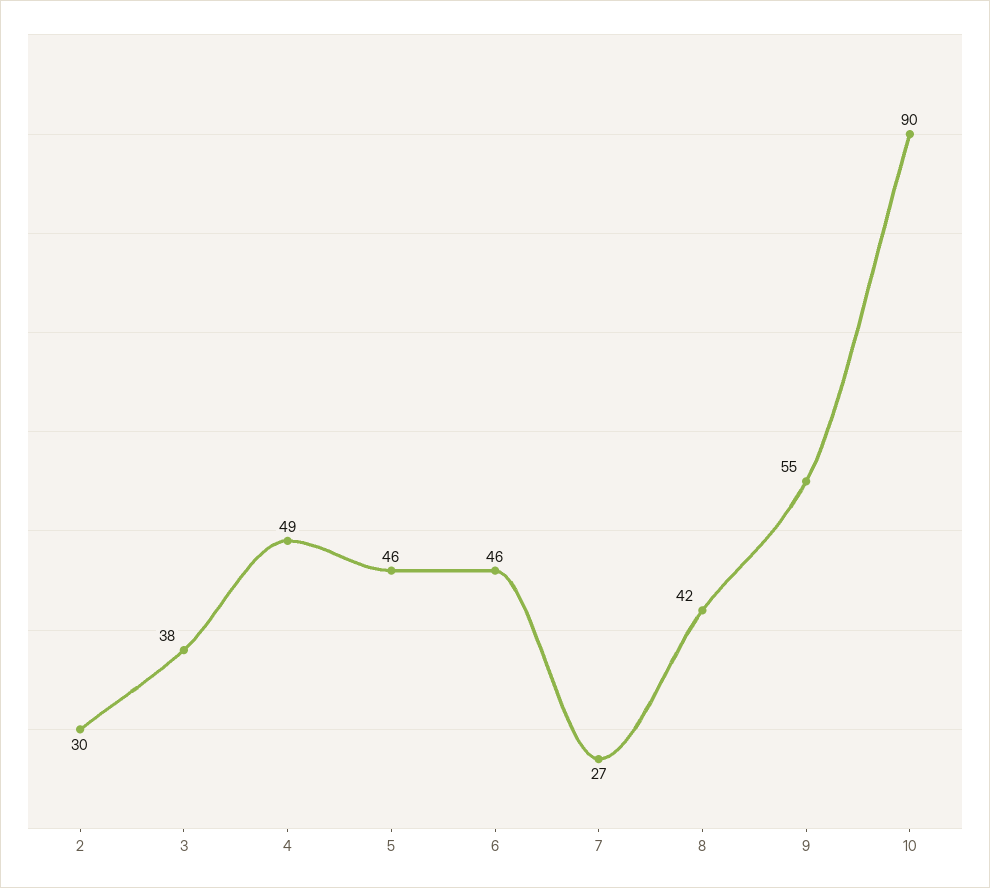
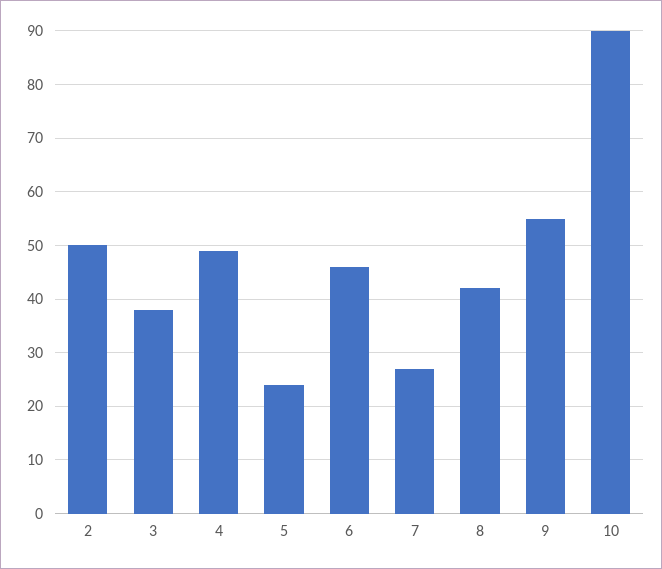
2: 30 -> 50
5: 46 -> 25

